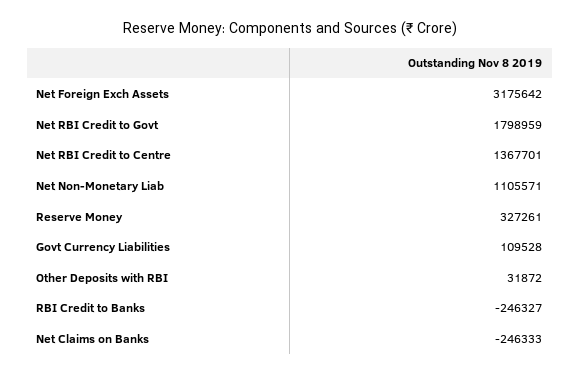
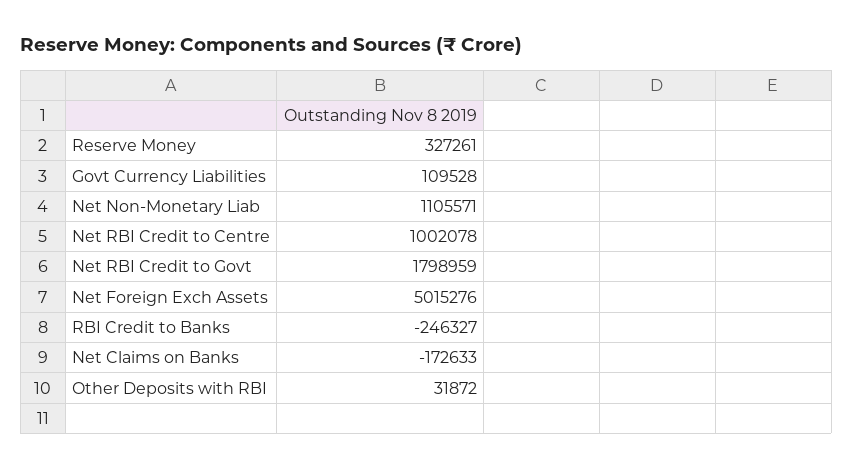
Net Foreign Exch Assets: 3175642 -> 5015276
Net RBI Credit to Centre: 1367701 -> 1002078
Net Claims on Banks: -246333 -> -172633

